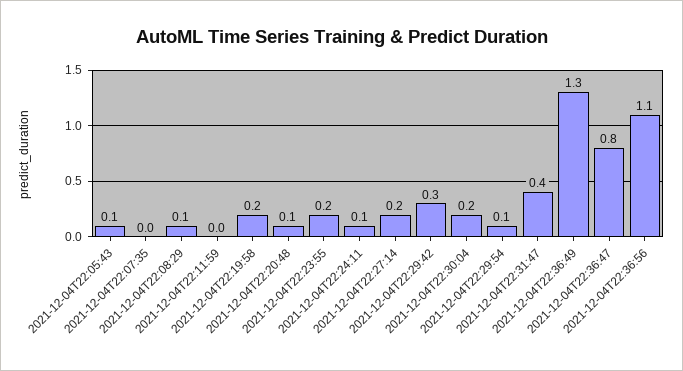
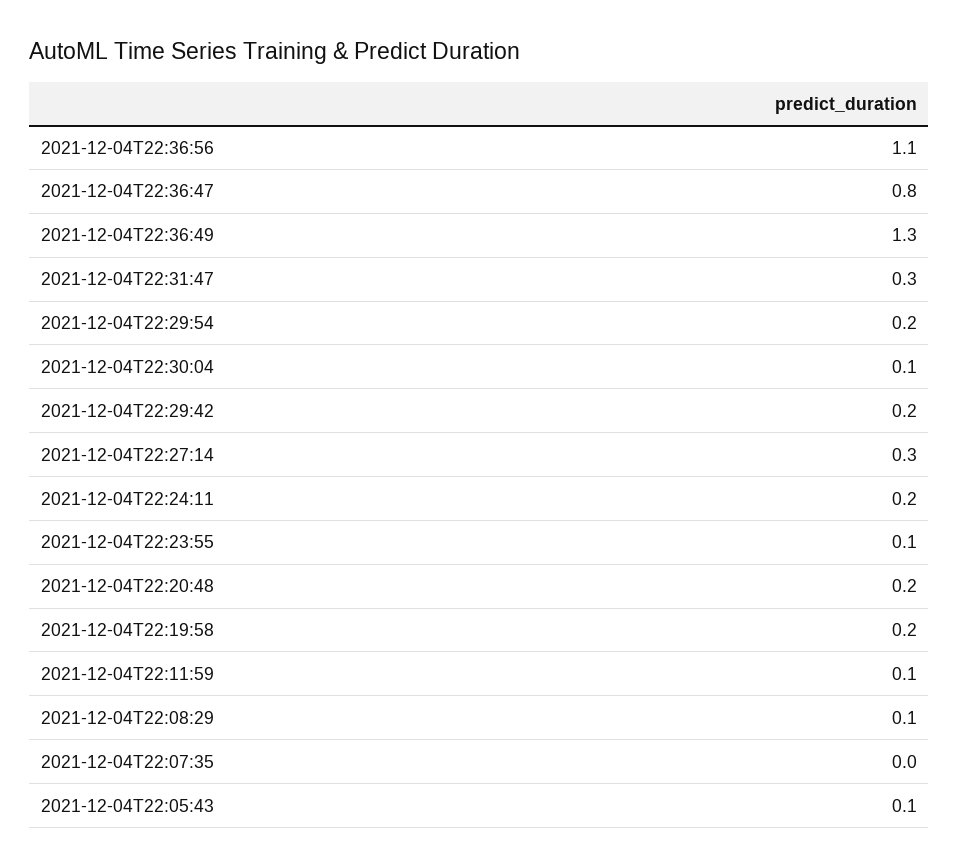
2021-12-04T22:11:59: 0 -> 0.1
2021-12-04T22:20:48: 0.1 -> 0.2
2021-12-04T22:23:55: 0.2 -> 0.1
2021-12-04T22:24:11: 0.1 -> 0.2
2021-12-04T22:27:14: 0.2 -> 0.3
2021-12-04T22:29:42: 0.3 -> 0.2
2021-12-04T22:30:04: 0.2 -> 0.1
2021-12-04T22:29:54: 0.1 -> 0.2
2021-12-04T22:31:47: 0.4 -> 0.3

